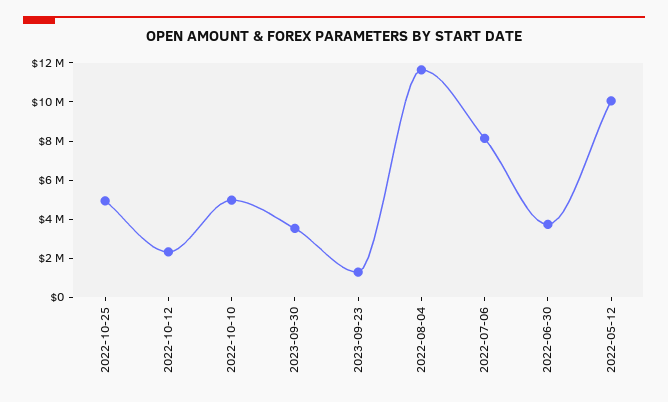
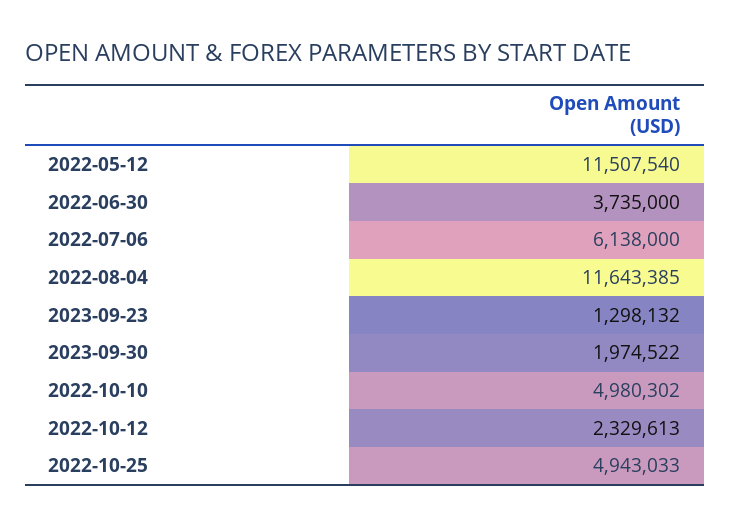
2023-09-30: 3500000 -> 1974522
2022-07-06: 8000000 -> 6138000
2022-05-12: 10000000 -> 11507540

